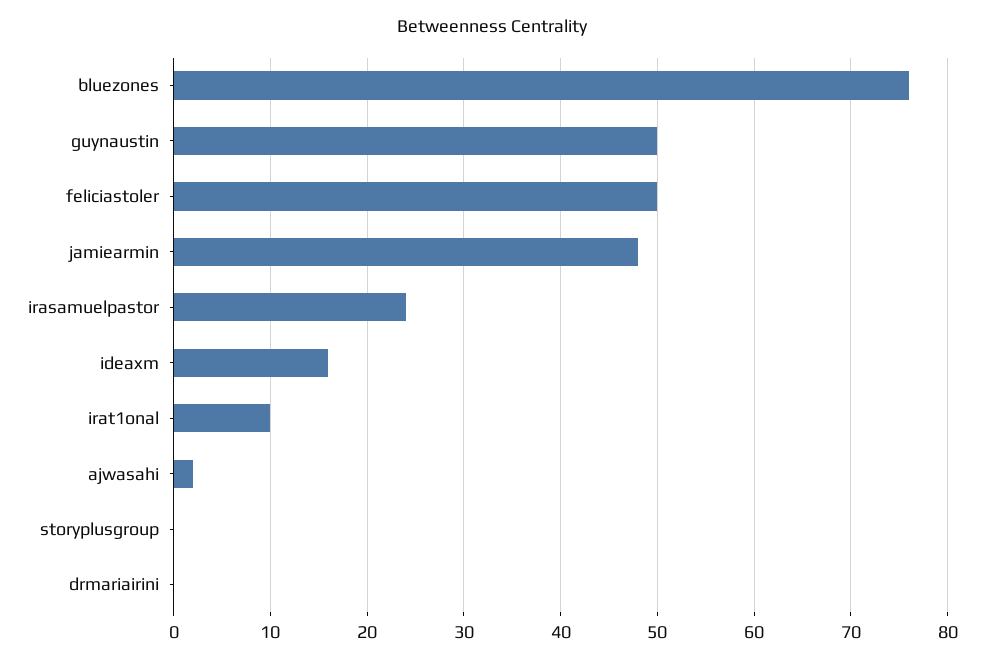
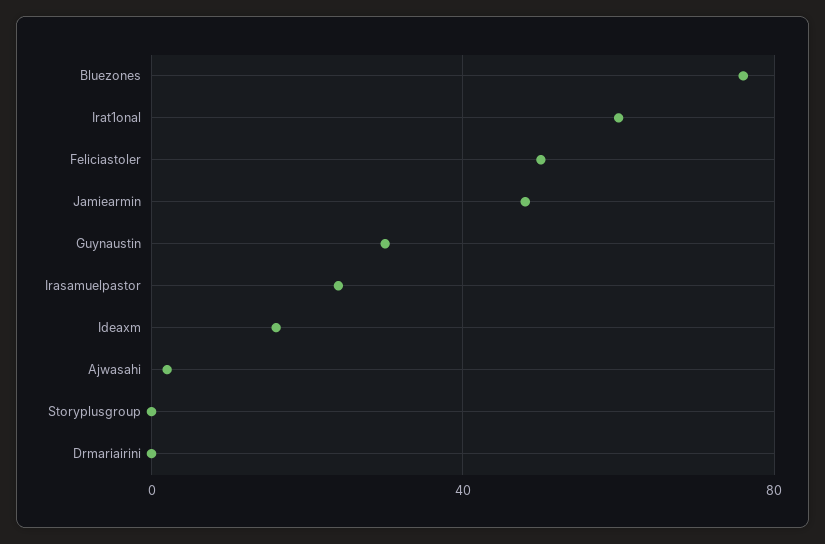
guynaustin: 50 -> 30
irat1onal: 10 -> 60

